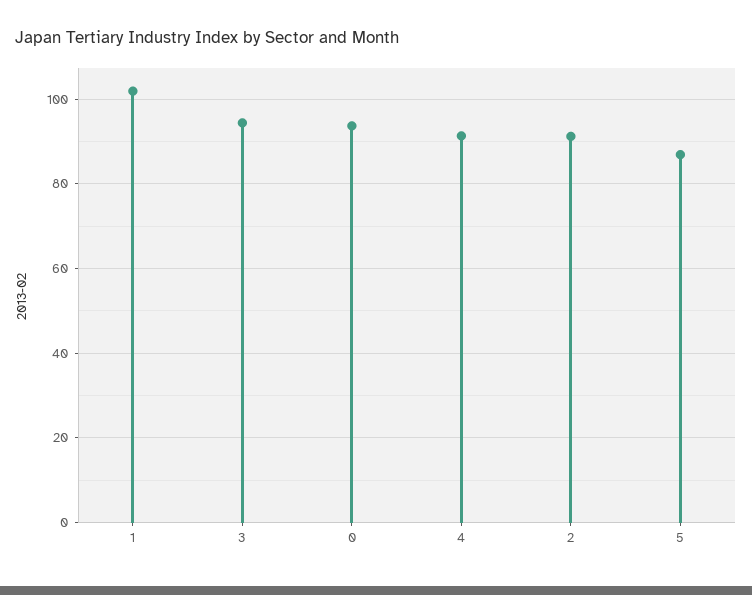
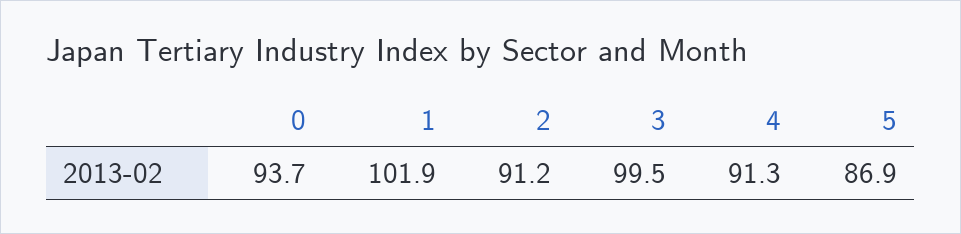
3: 94 -> 99.5

